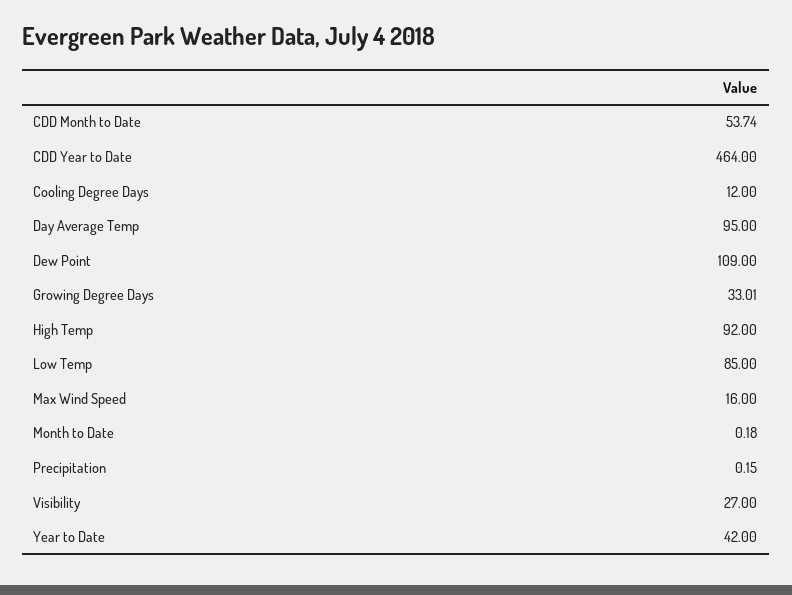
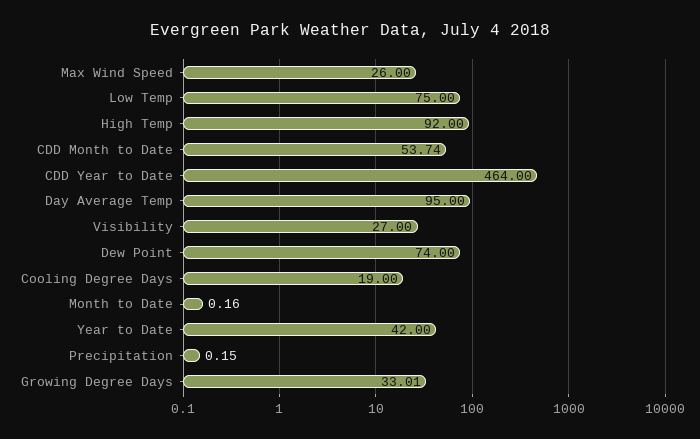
Cooling Degree Days: 12 -> 19
Dew Point: 109 -> 74
Low Temp: 85 -> 75
Max Wind Speed: 16 -> 26
Month to Date: 0.18 -> 0.16

